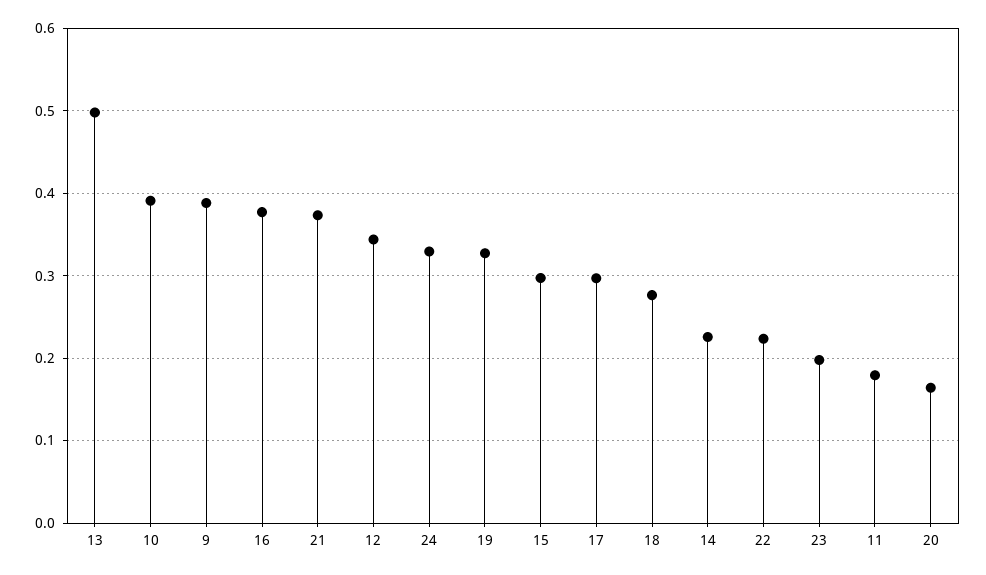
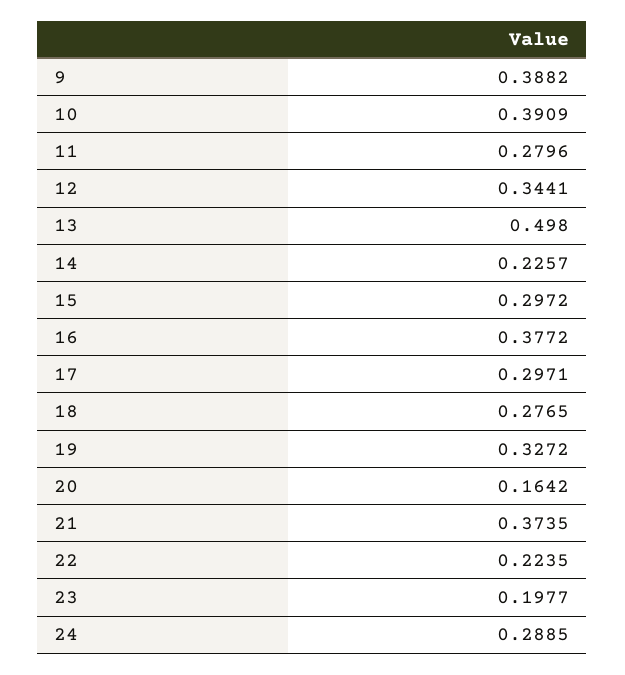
24: 0.33 -> 0.2885
11: 0.18 -> 0.2796

